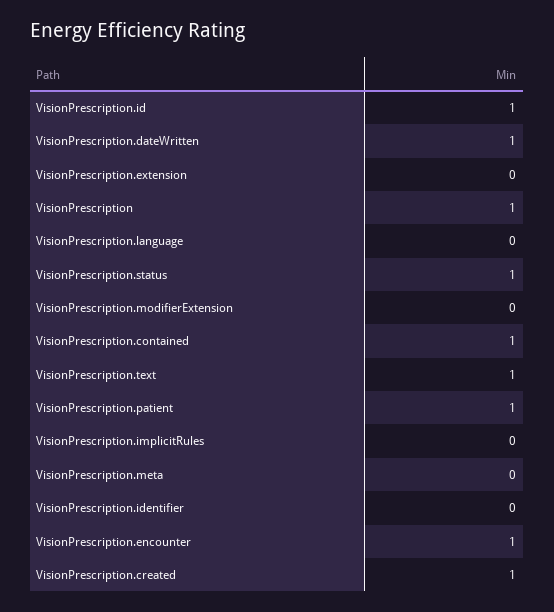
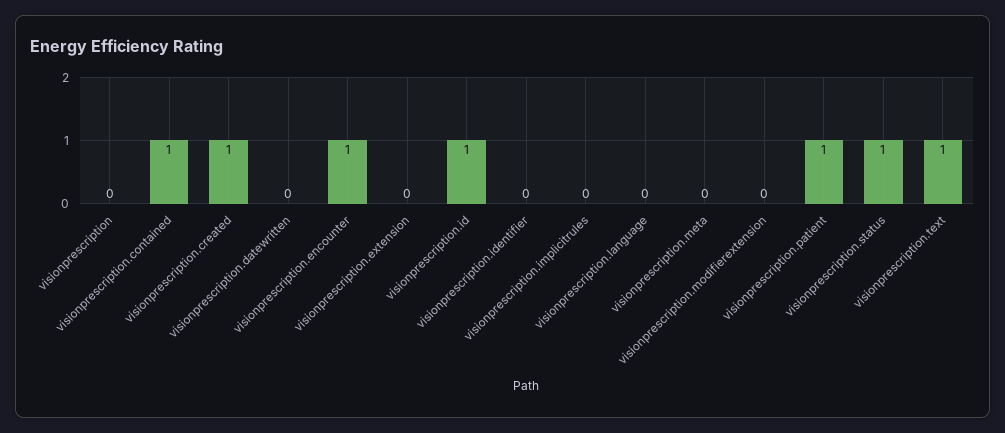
VisionPrescription.dateWritten: 1 -> 0
VisionPrescription: 1 -> 0

